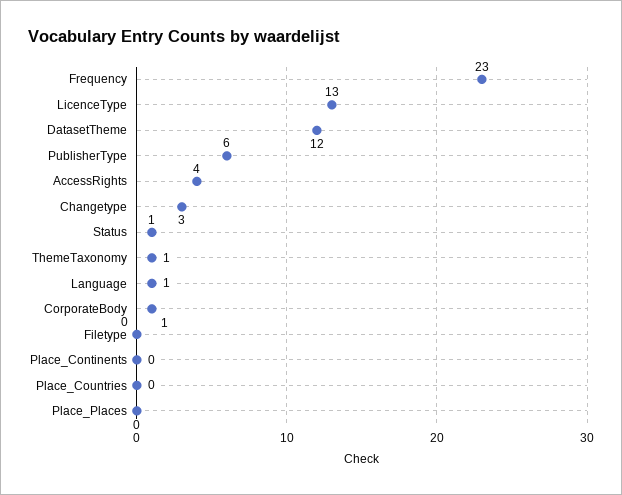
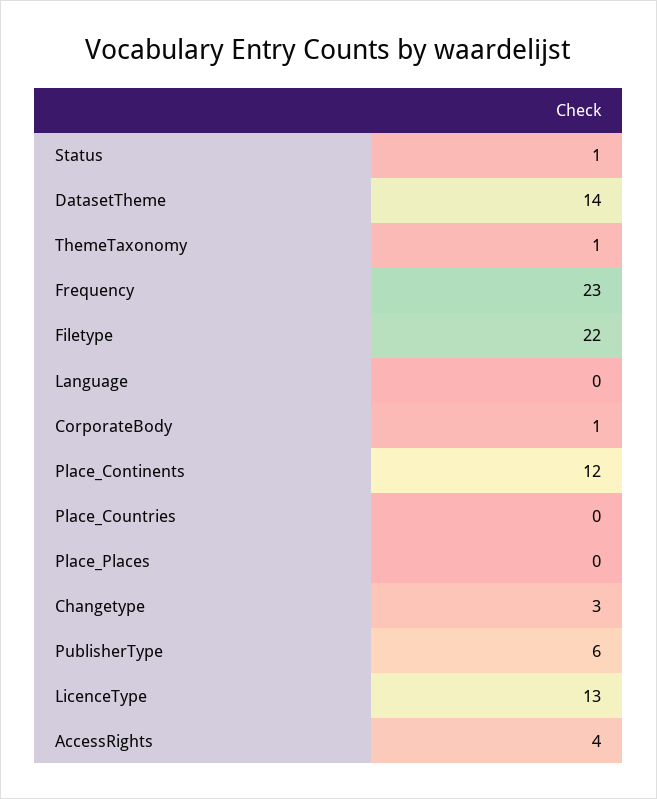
DatasetTheme: 12 -> 14
Language: 1 -> 0
Filetype: 0 -> 22
Place_Continents: 0 -> 12

